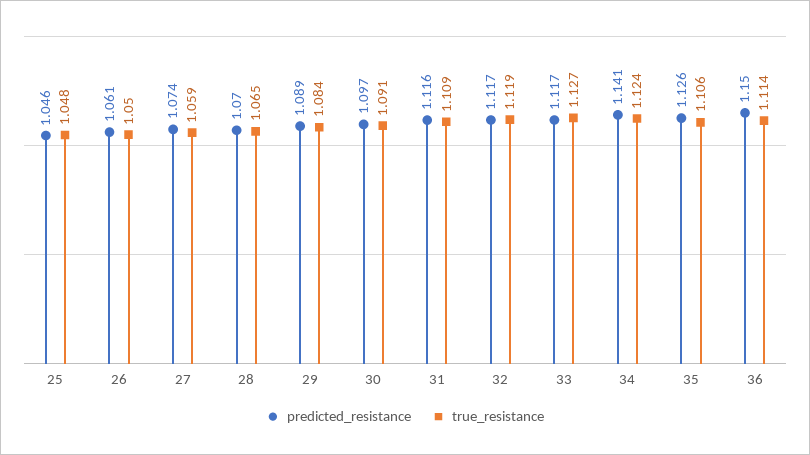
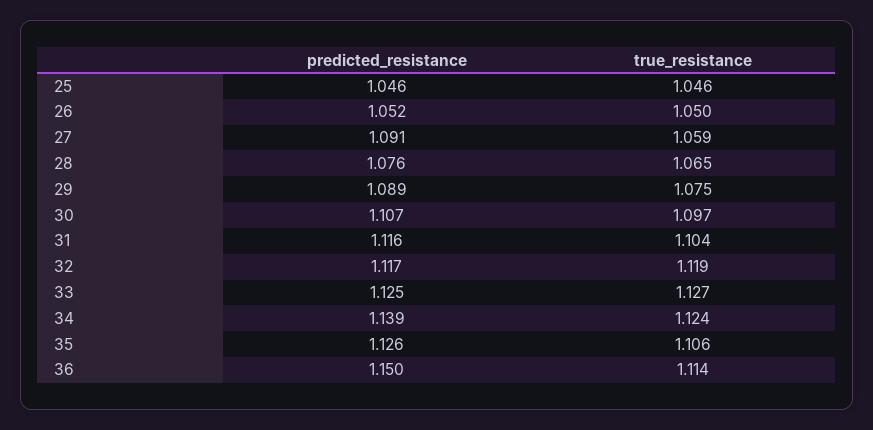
true_resistance, 25: 1.048 -> 1.046
predicted_resistance, 26: 1.061 -> 1.052
predicted_resistance, 27: 1.074 -> 1.091
predicted_resistance, 28: 1.07 -> 1.076
true_resistance, 29: 1.084 -> 1.075
predicted_resistance, 30: 1.097 -> 1.107
true_resistance, 30: 1.091 -> 1.097
true_resistance, 31: 1.109 -> 1.104
predicted_resistance, 33: 1.117 -> 1.125
predicted_resistance, 34: 1.141 -> 1.139

